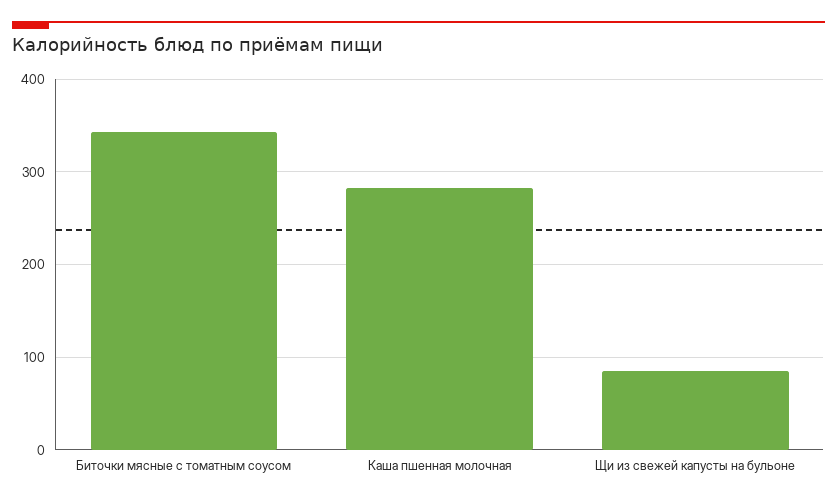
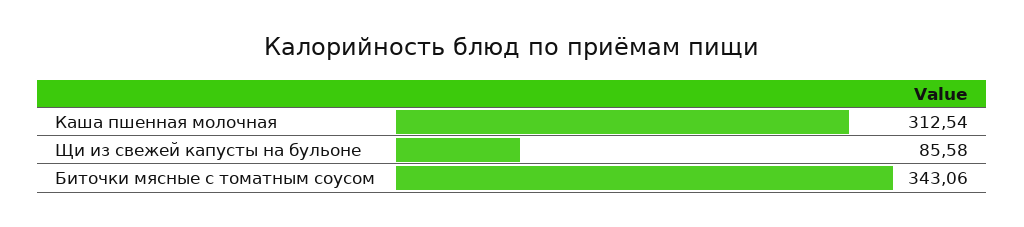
Каша пшенная молочная: 280 -> 312.54

